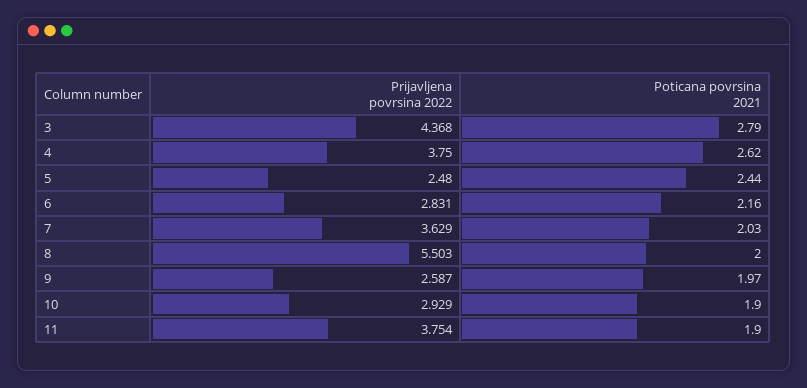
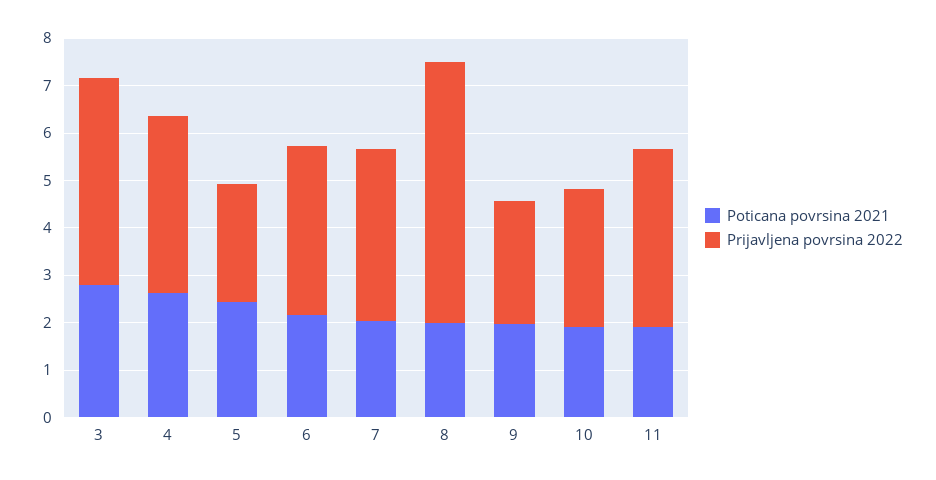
Prijavljena povrsina 2022, 6: 2.831 -> 3.6

